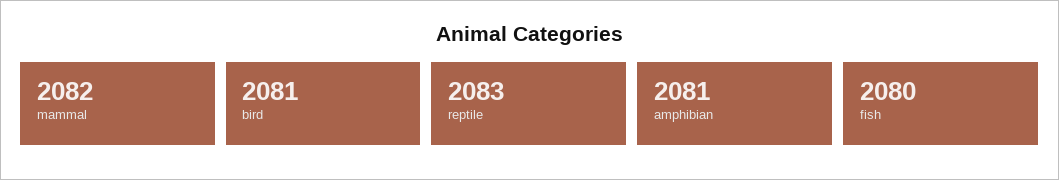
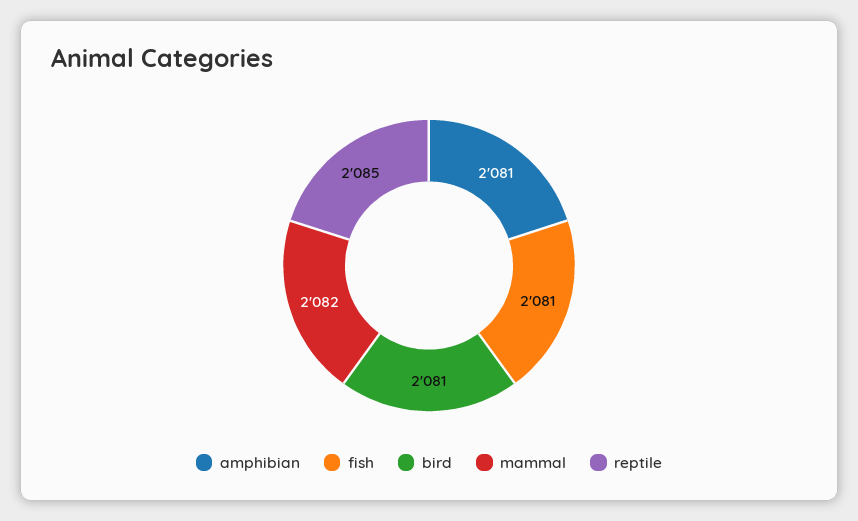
reptile: 2083 -> 2085
fish: 2080 -> 2081

